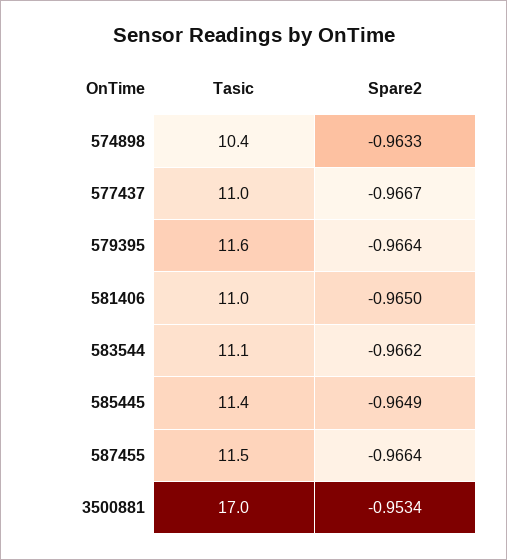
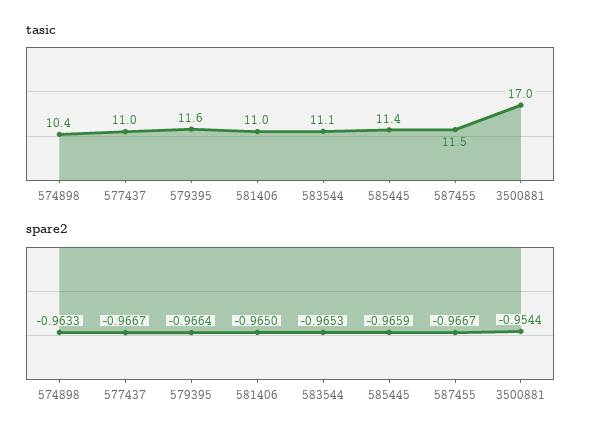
Spare2, 583544: -0.9662 -> -0.9653
Spare2, 585445: -0.9649 -> -0.9659
Spare2, 587455: -0.9664 -> -0.9667
Spare2, 3500881: -0.9534 -> -0.9544

